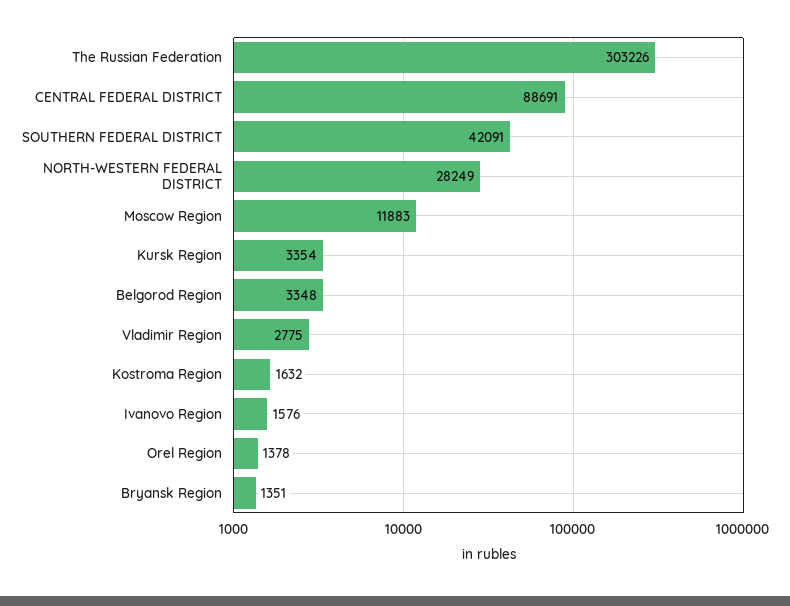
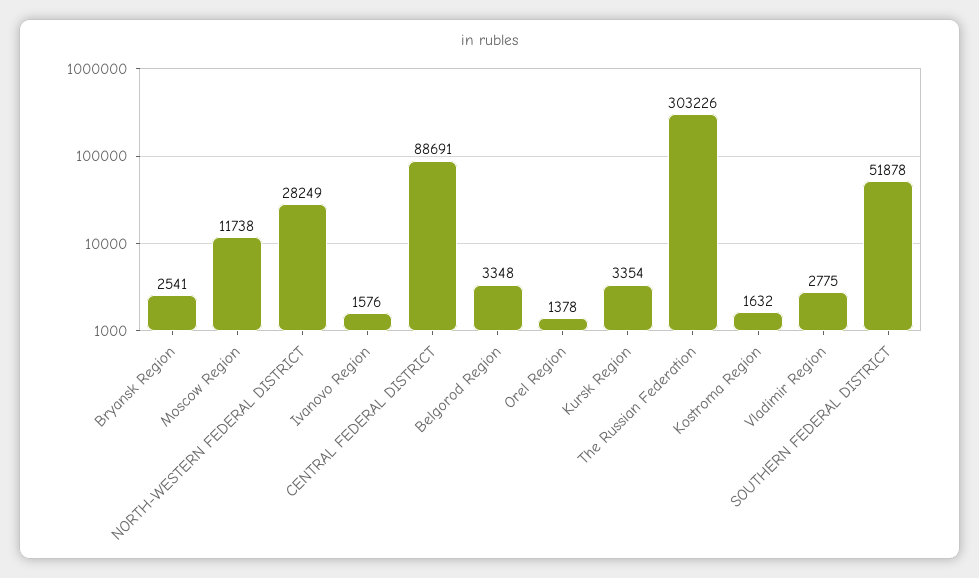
SOUTHERN FEDERAL DISTRICT: 42091 -> 51878
Moscow Region: 11883 -> 11738
Bryansk Region: 1351 -> 2541

